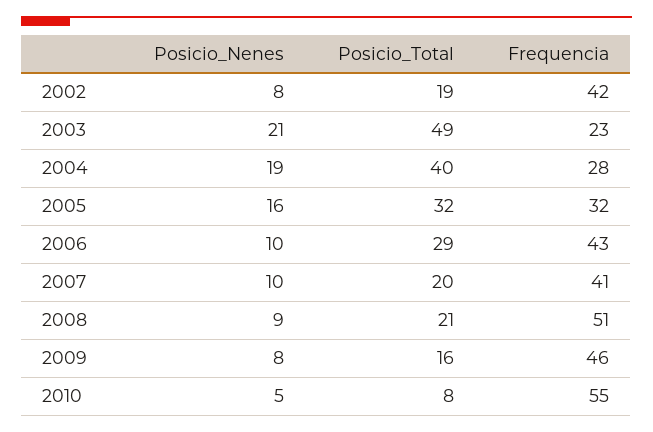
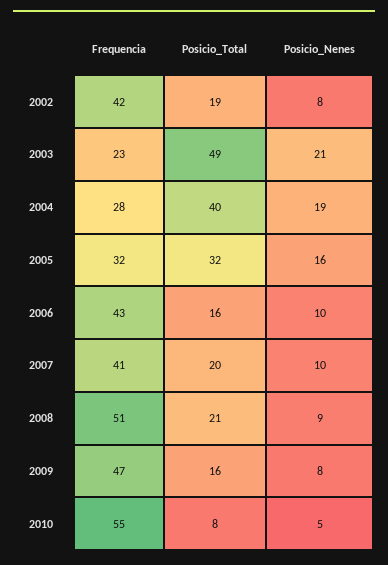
Posicio_Total, 2006: 29 -> 16
Frequencia, 2009: 46 -> 47

